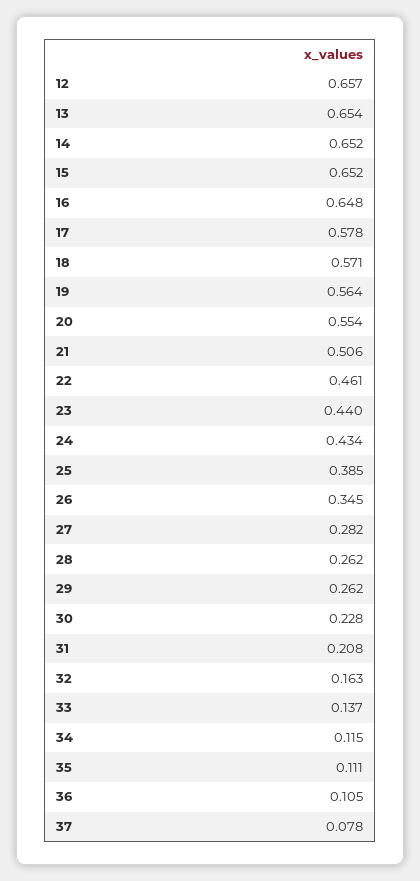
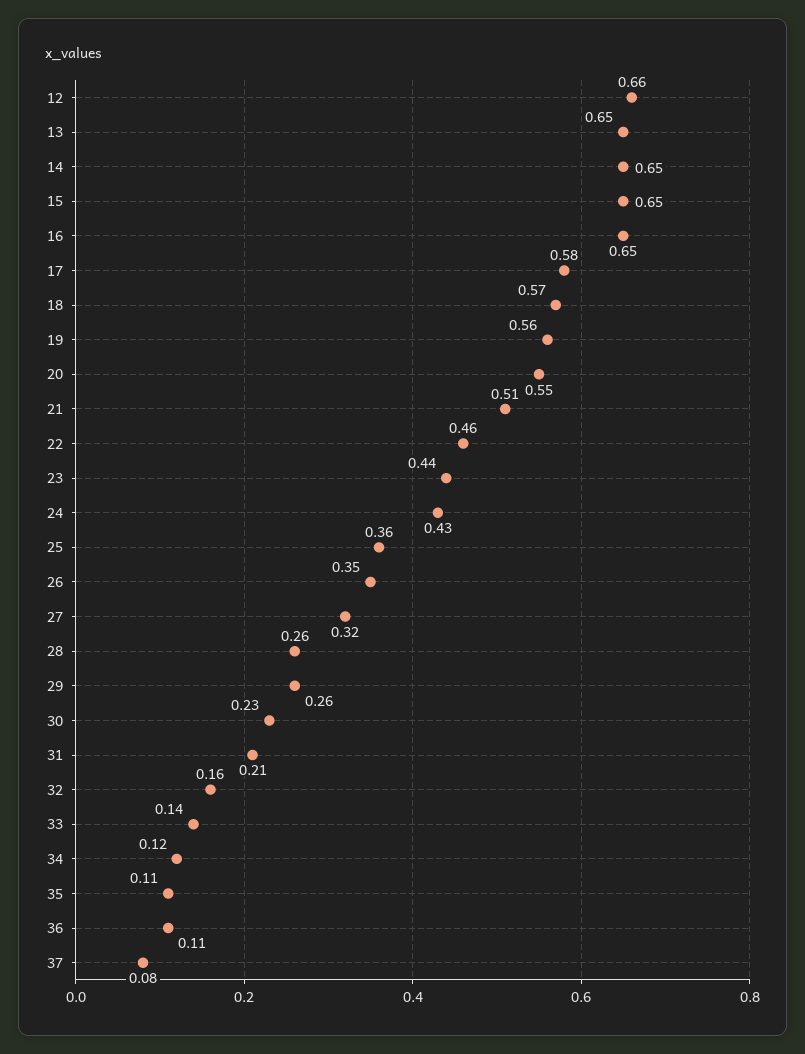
25: 0.385 -> 0.36
27: 0.282 -> 0.32

